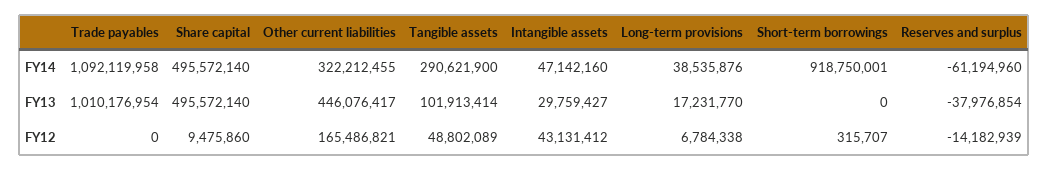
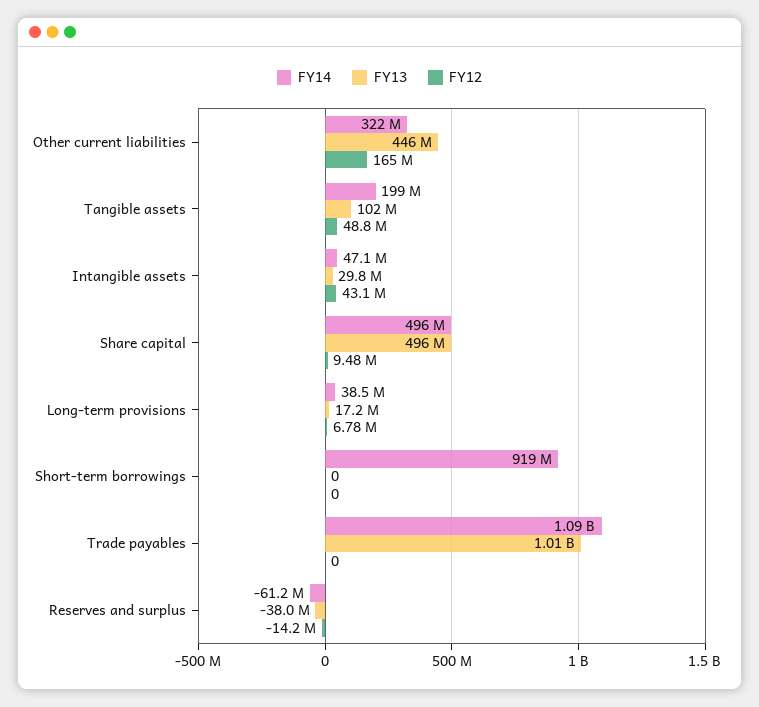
FY14, Tangible assets: 290621900 -> 199000000
FY12, Short-term borrowings: 315707 -> 0

